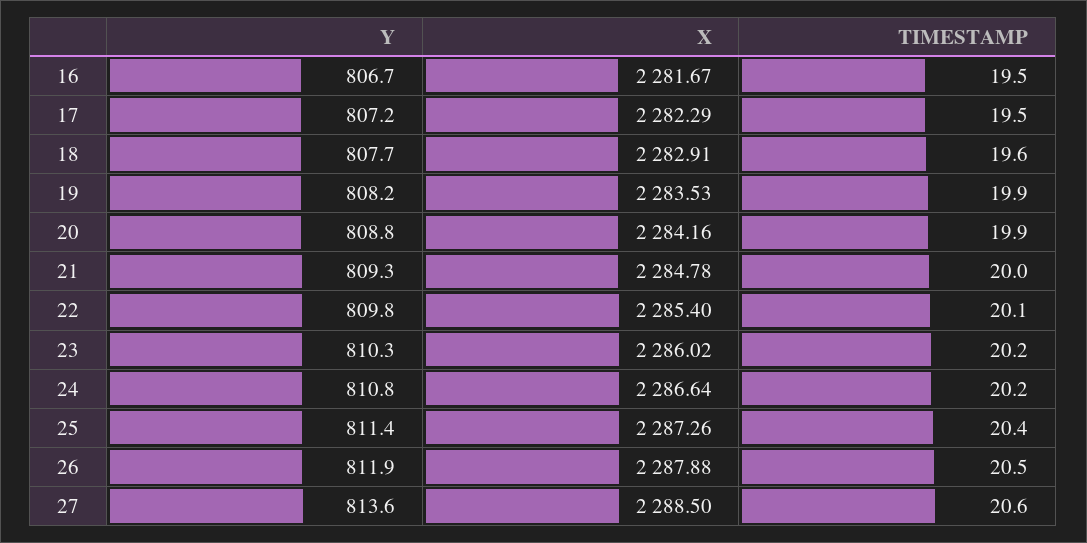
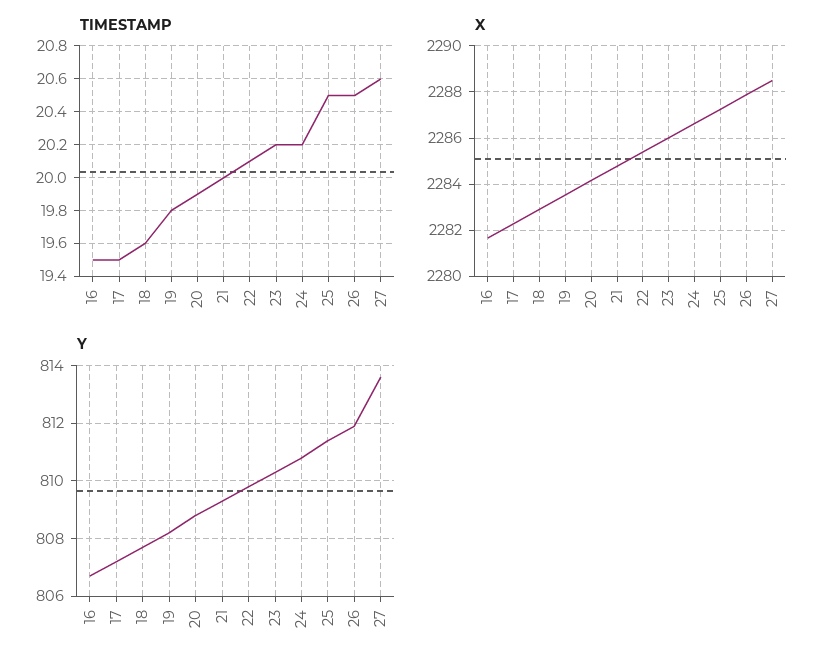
TIMESTAMP, 19: 19.9 -> 19.8
TIMESTAMP, 25: 20.4 -> 20.5

